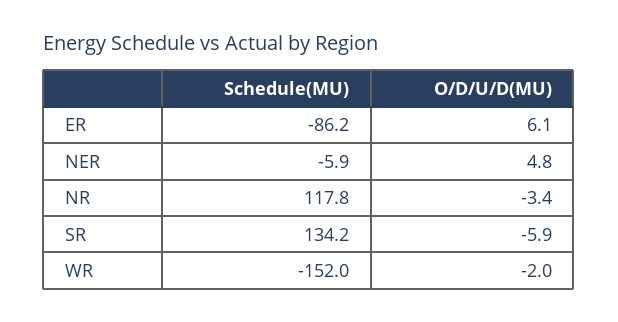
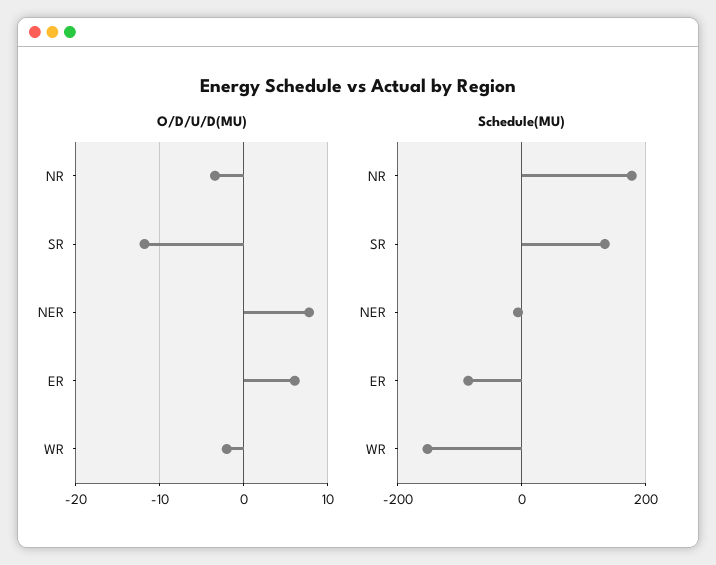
O/D/U/D(MU), NER: 4.8 -> 8
Schedule(MU), NR: 117.8 -> 180
O/D/U/D(MU), SR: -5.9 -> -12

